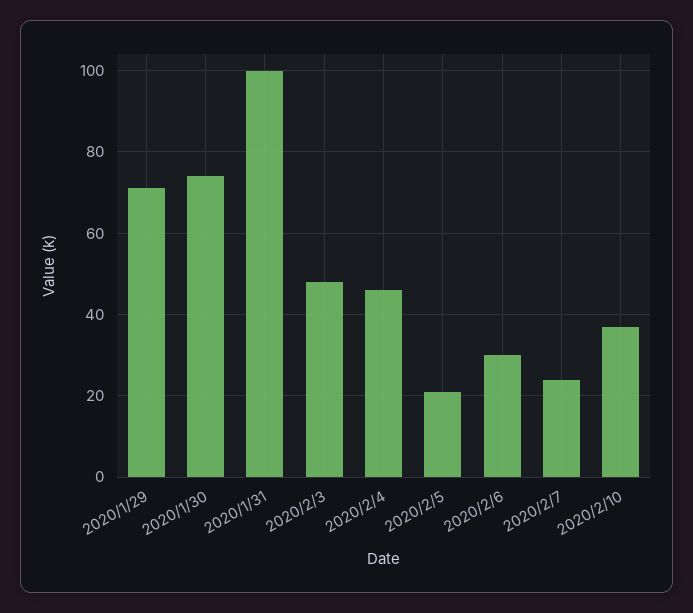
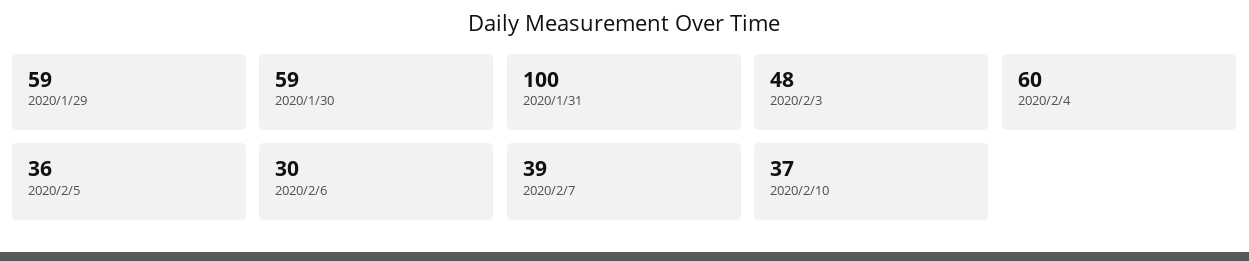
2020/1/29: 70 -> 59
2020/1/30: 75 -> 59
2020/2/4: 45 -> 60
2020/2/5: 20 -> 36
2020/2/7: 25 -> 39

